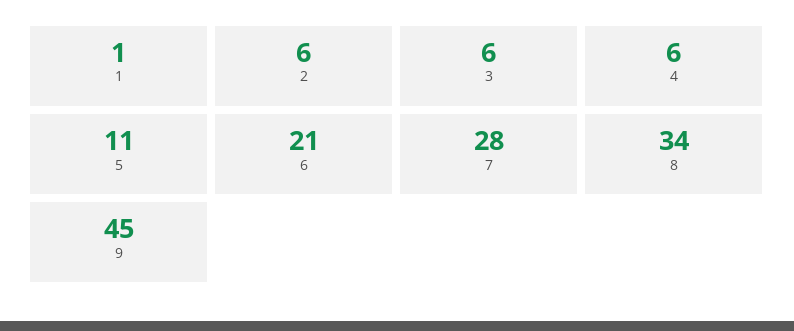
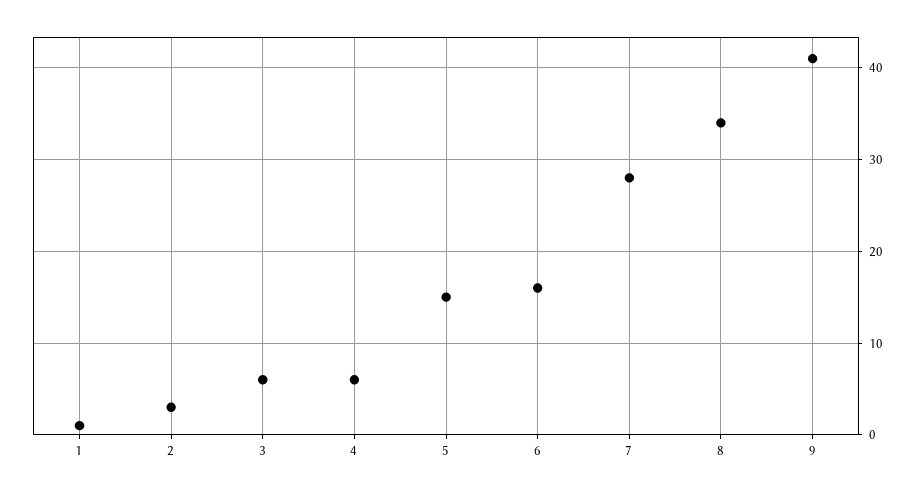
2: 6 -> 3
5: 11 -> 15
6: 21 -> 16
9: 45 -> 41

